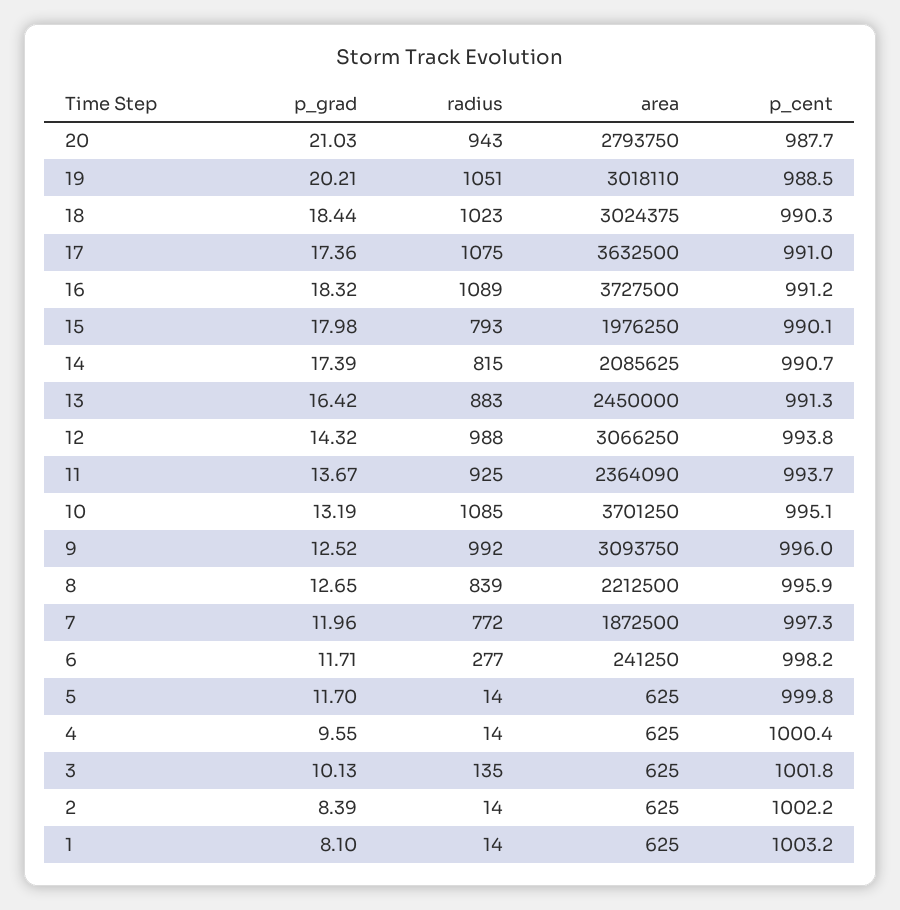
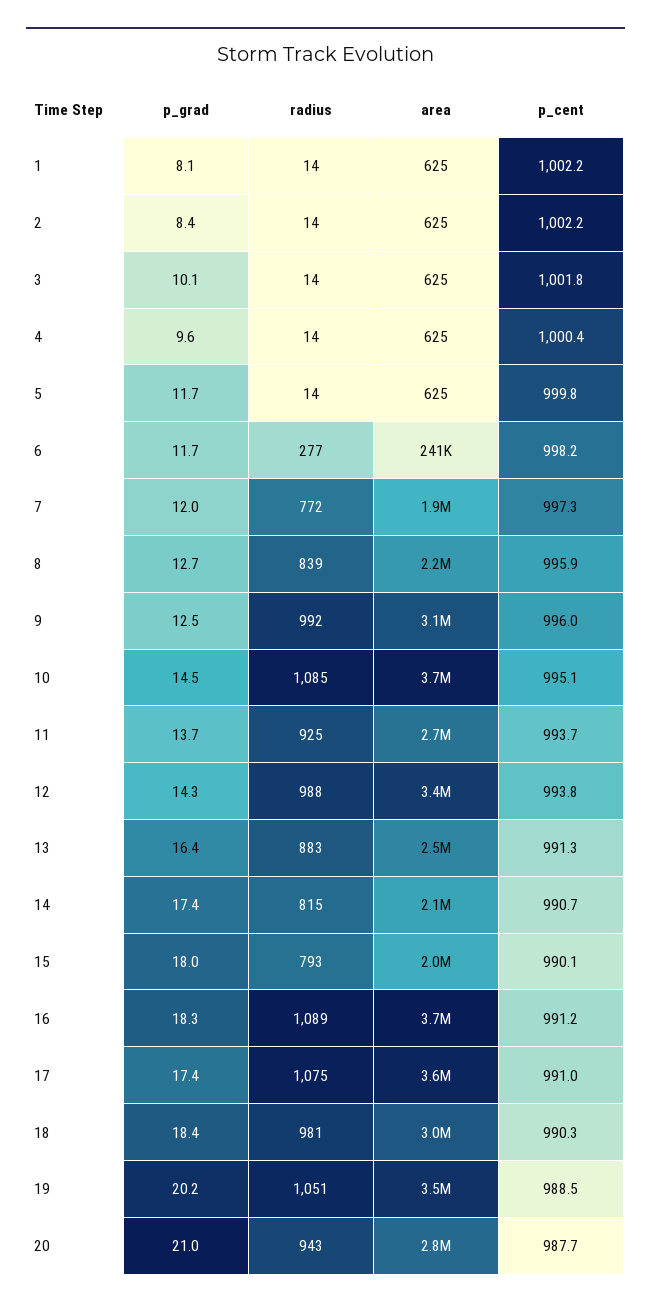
area, 19: 3018110 -> 3500000
radius, 18: 1023 -> 981
area, 12: 3066250 -> 3400000
area, 11: 2364090 -> 2700000
p_grad, 10: 13.19 -> 14.5
radius, 3: 135 -> 14
p_cent, 1: 1003.2 -> 1002.2

